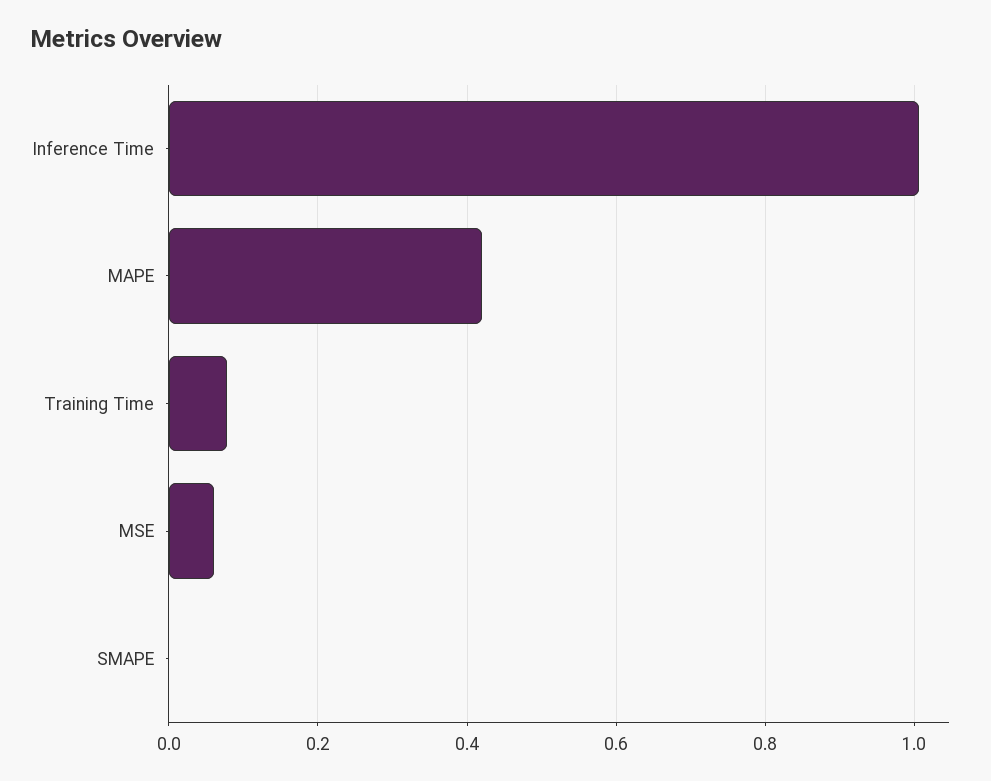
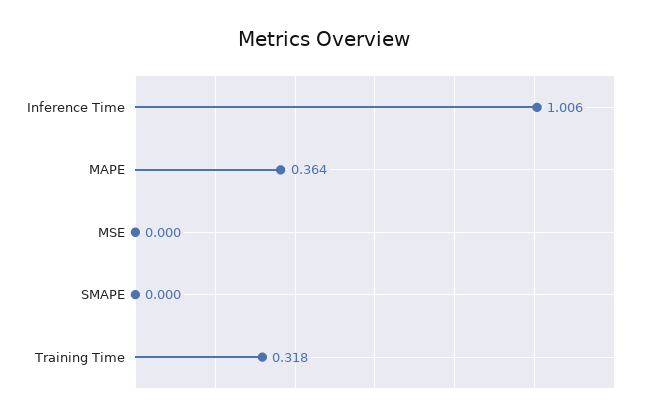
MAPE: 0.42 -> 0.364
Training Time: 0.08 -> 0.318
MSE: 0.06 -> 0

